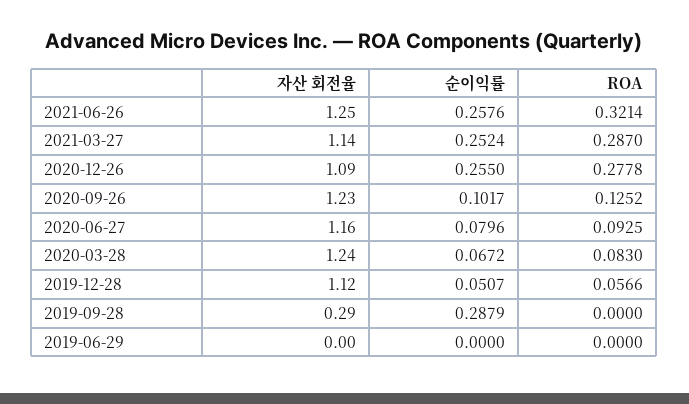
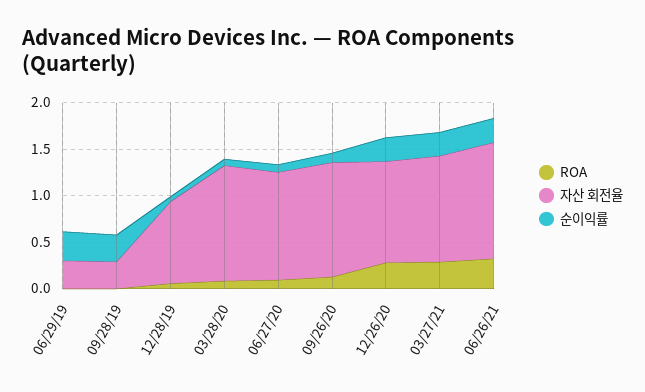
자산 회전율, 2019-12-28: 1.12 -> 0.9
자산 회전율, 2019-06-29: 0 -> 0.3
순이익률, 2019-06-29: 0 -> 0.3

